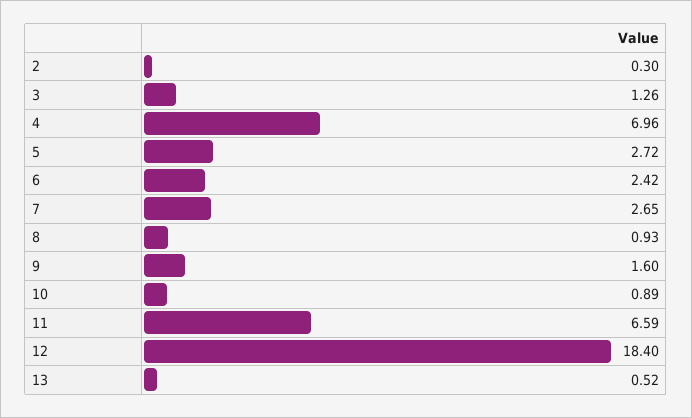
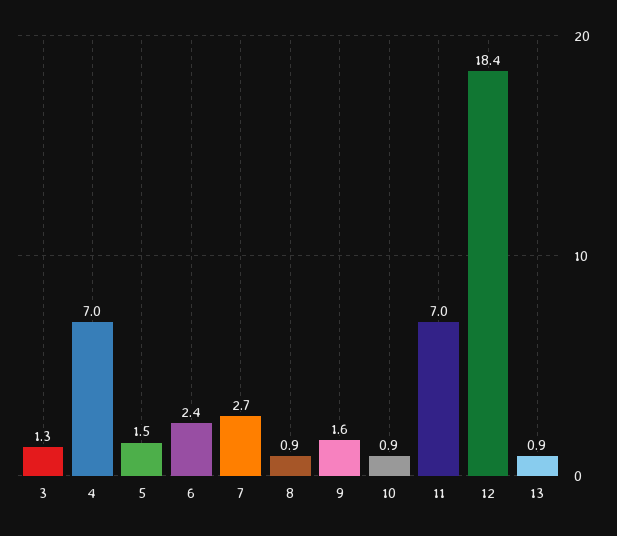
2: 0.3 -> none
5: 2.72 -> 1.5
11: 6.59 -> 7
13: 0.52 -> 0.9

